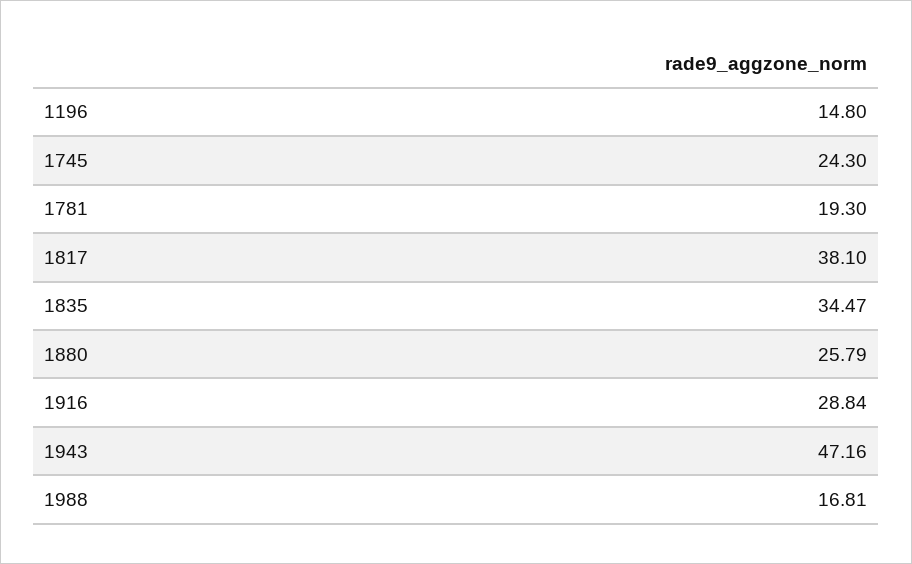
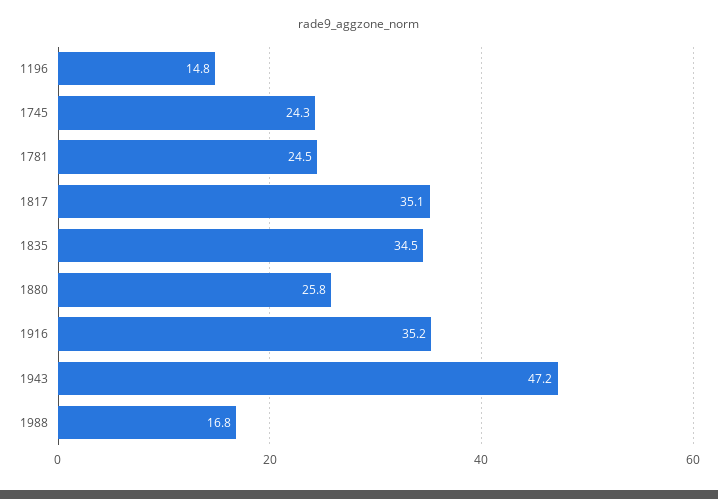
1781: 19.3 -> 24.5
1817: 38.1 -> 35.1
1916: 28.84 -> 35.2

